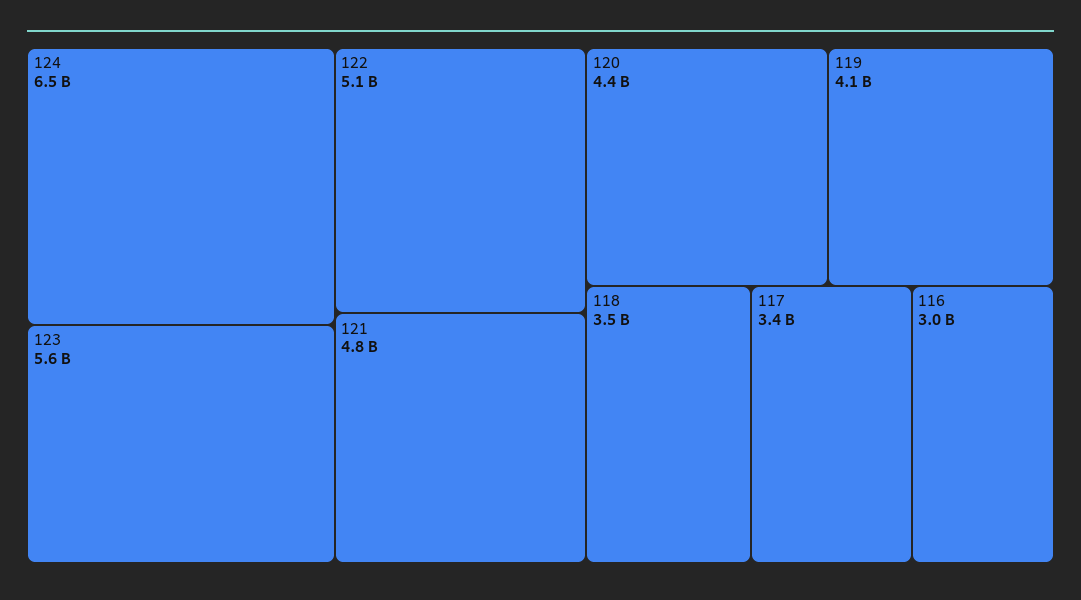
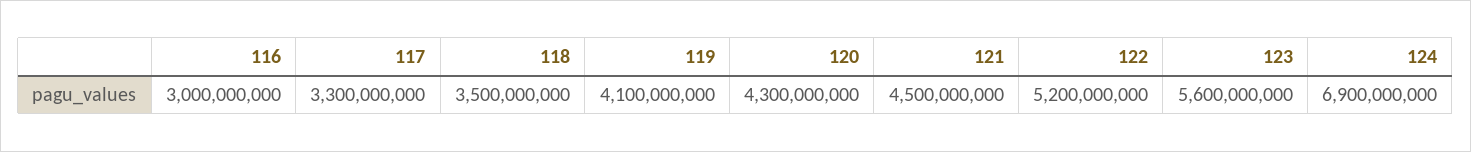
124: 6500000000 -> 6900000000
122: 5100000000 -> 5200000000
121: 4800000000 -> 4500000000
120: 4400000000 -> 4300000000
117: 3400000000 -> 3300000000

